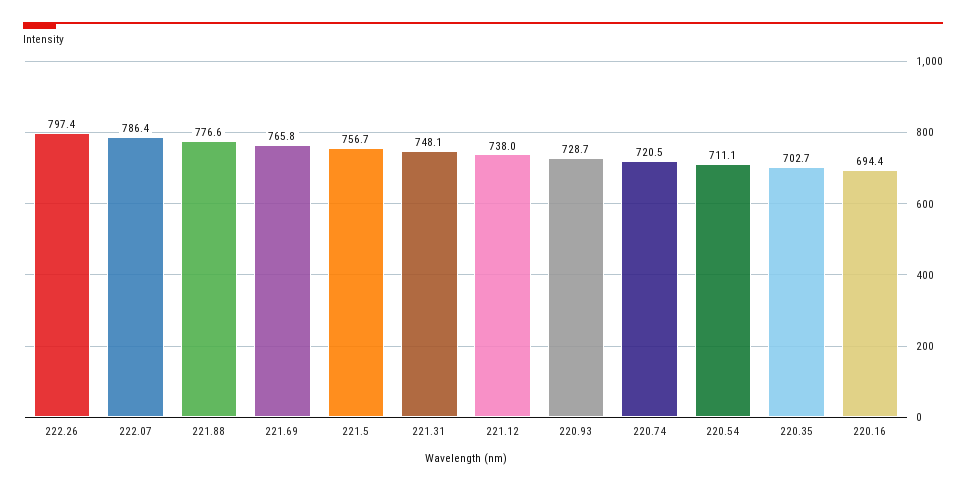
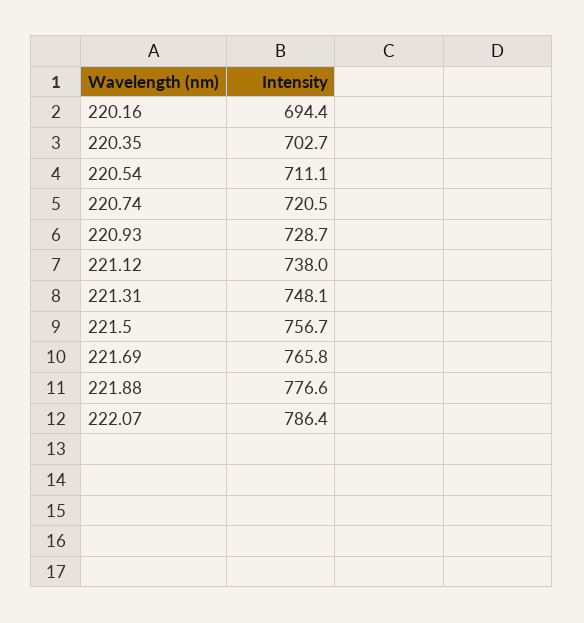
222.26: 797.4 -> none

